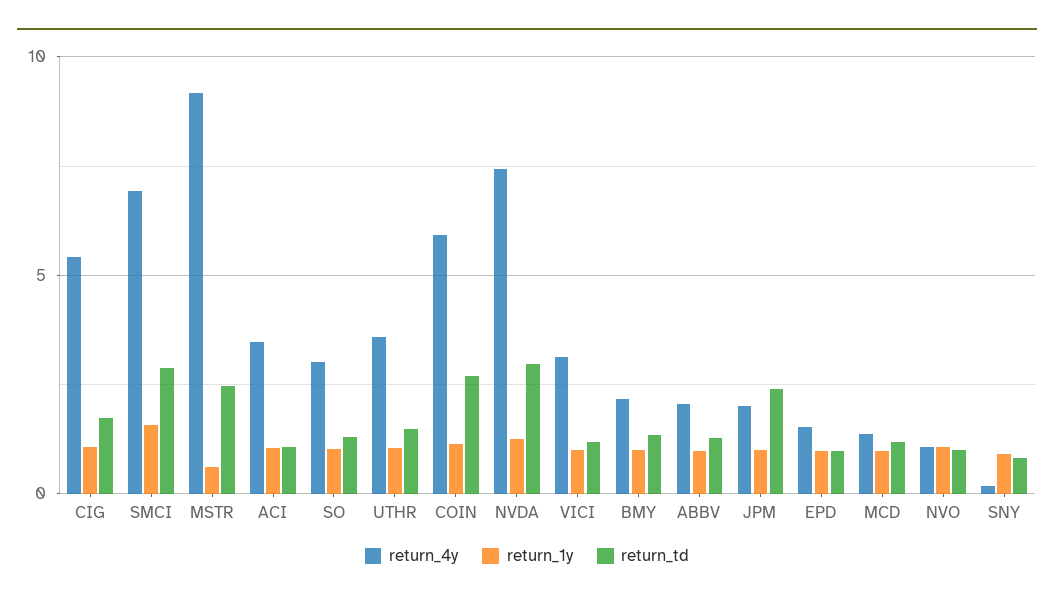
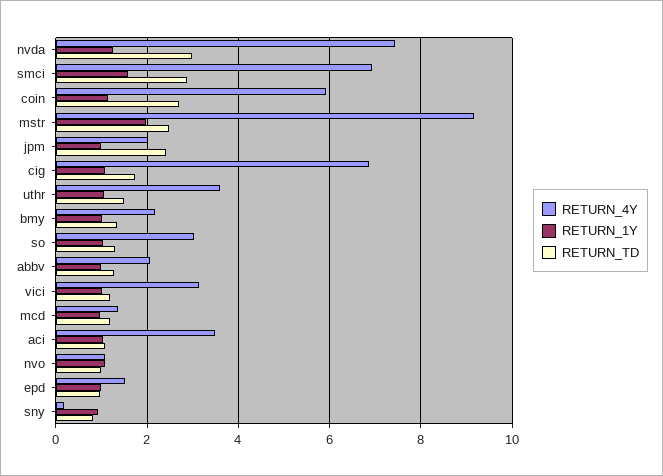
return_4y, CIG: 5.5 -> 6.8
return_1y, MSTR: 0.5 -> 2

